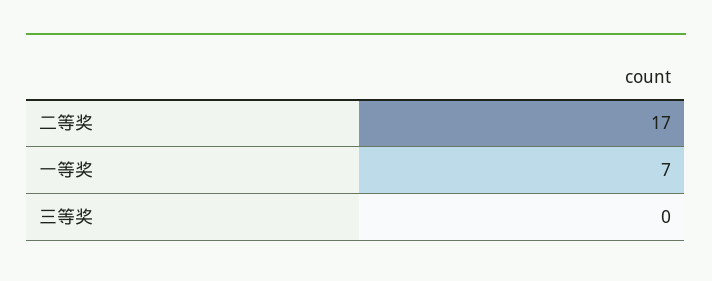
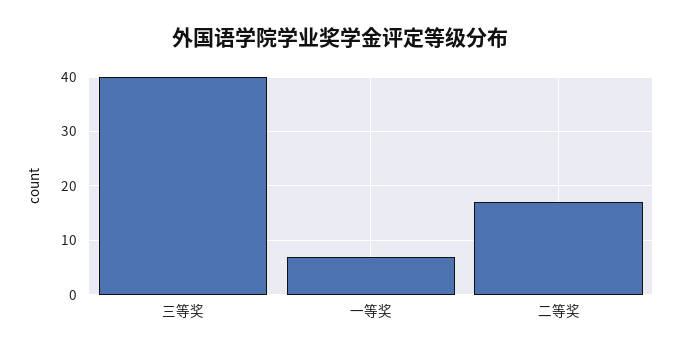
三等奖: 0 -> 40

